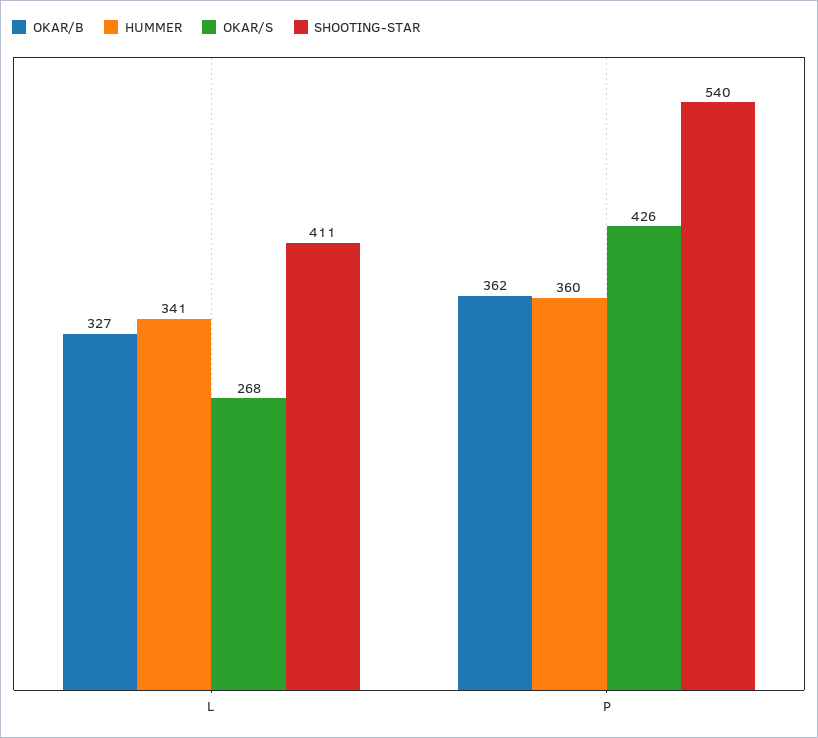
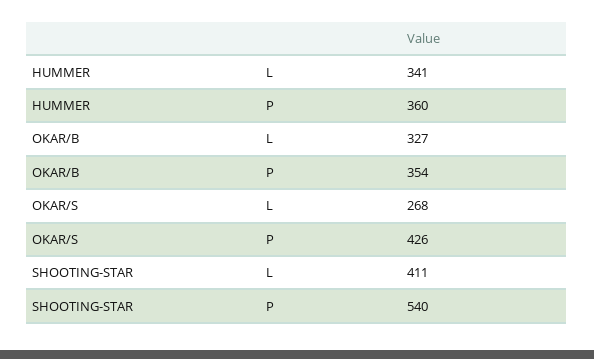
OKAR/B, P: 362 -> 354

